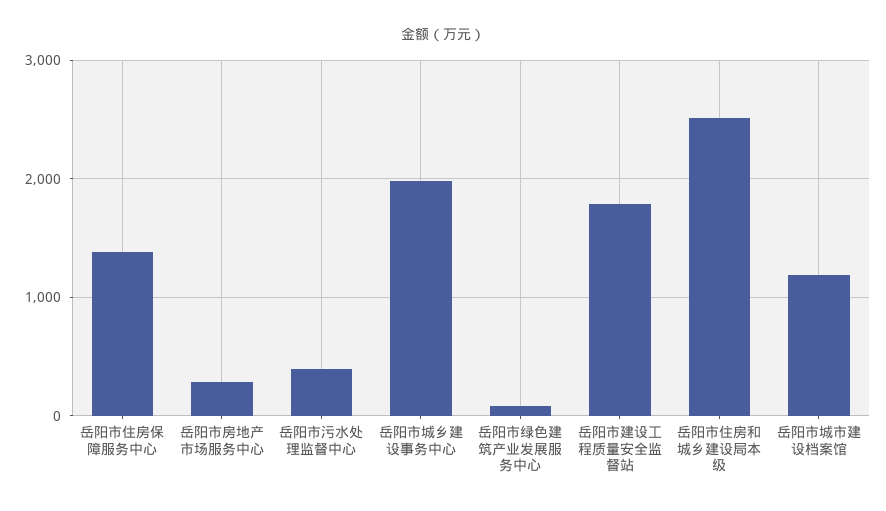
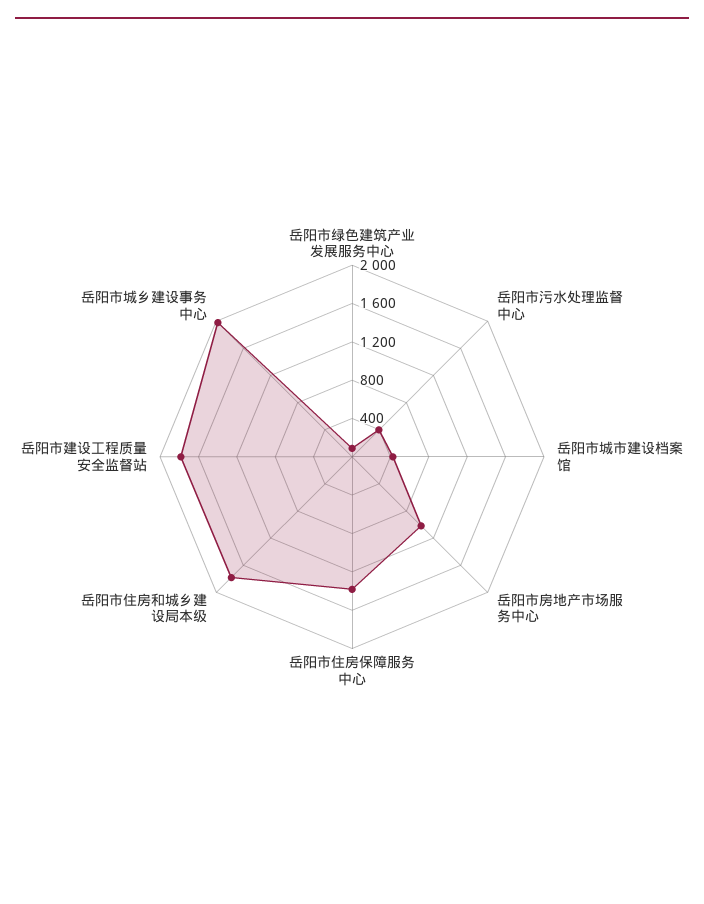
岳阳市房地产市场服务中心: 300 -> 1000
岳阳市住房和城乡建设局本级: 2500 -> 1800
岳阳市城市建设档案馆: 1200 -> 400

